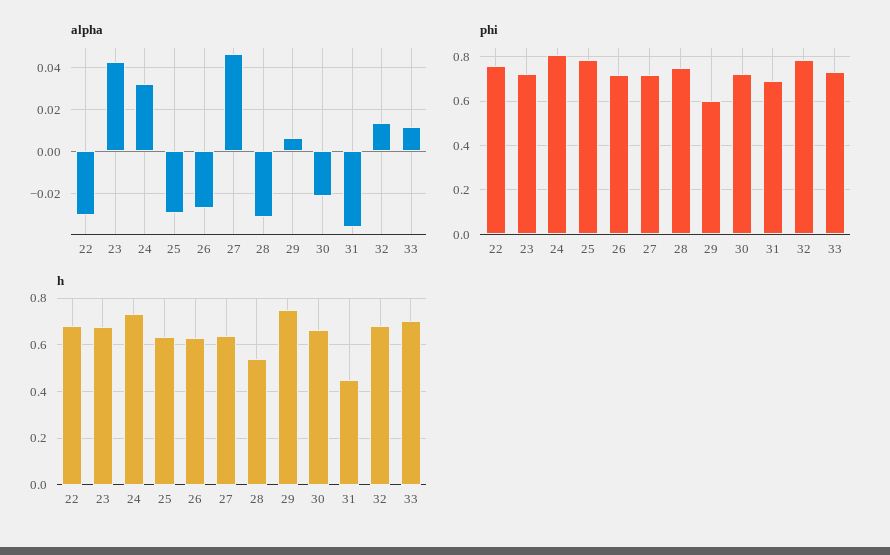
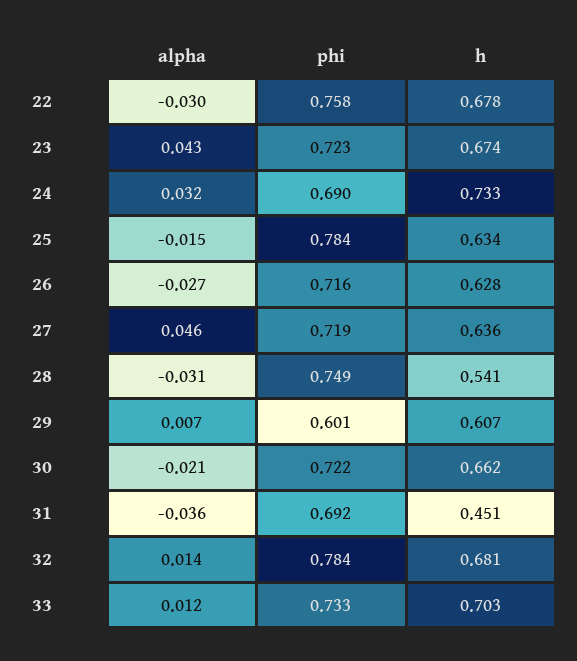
alpha, 25: -0.03 -> -0.015
phi, 24: 0.8 -> 0.69
h, 29: 0.75 -> 0.607

